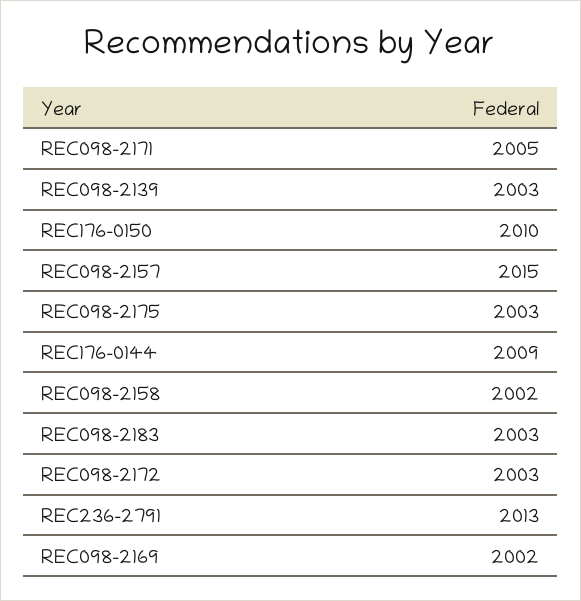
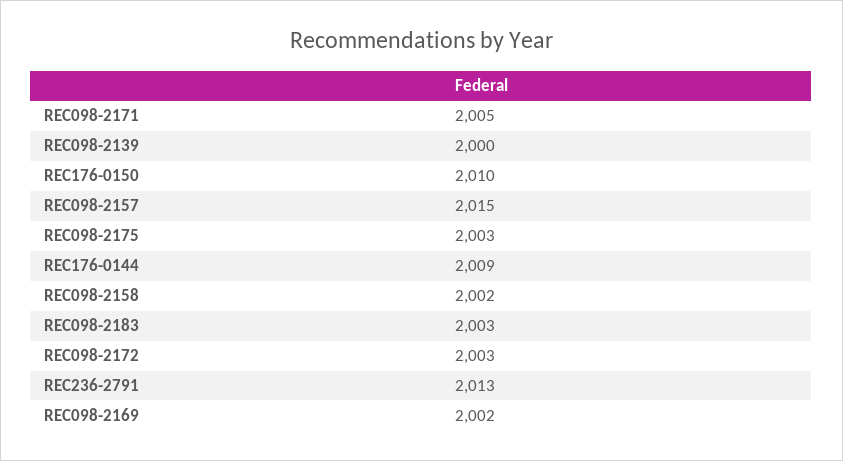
REC098-2139: 2003 -> 2000

